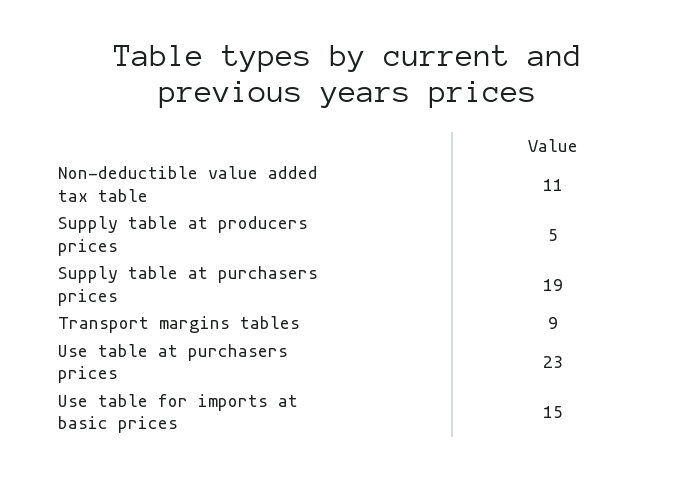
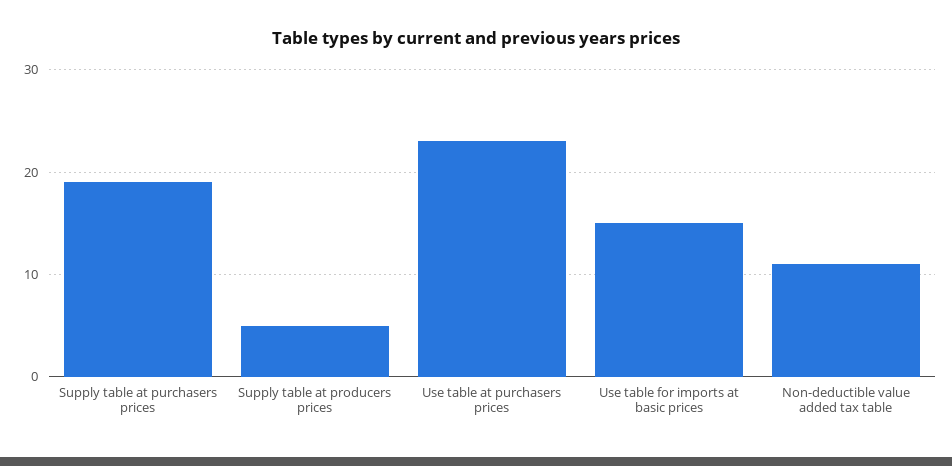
Transport margins tables: 9 -> none

